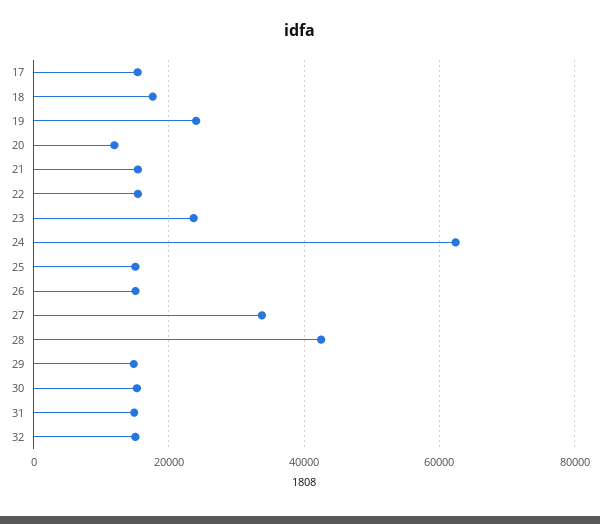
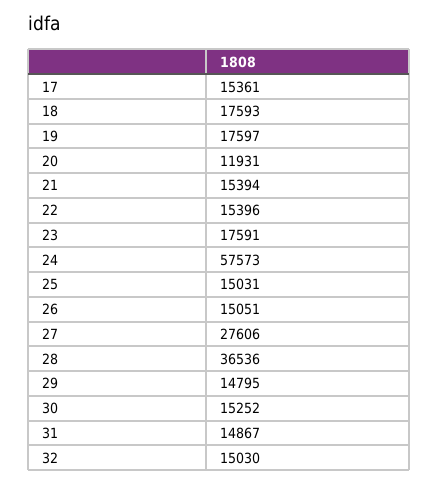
19: 24000 -> 17597
23: 24000 -> 17591
24: 62000 -> 57573
27: 34000 -> 27606
28: 42000 -> 36536

